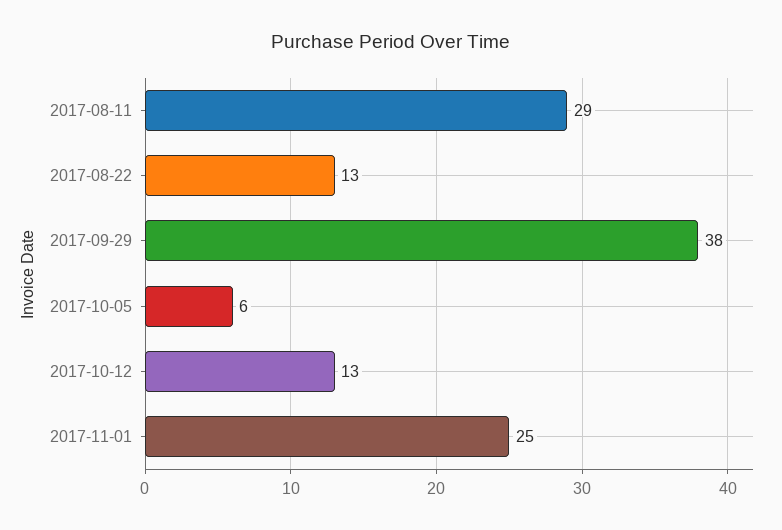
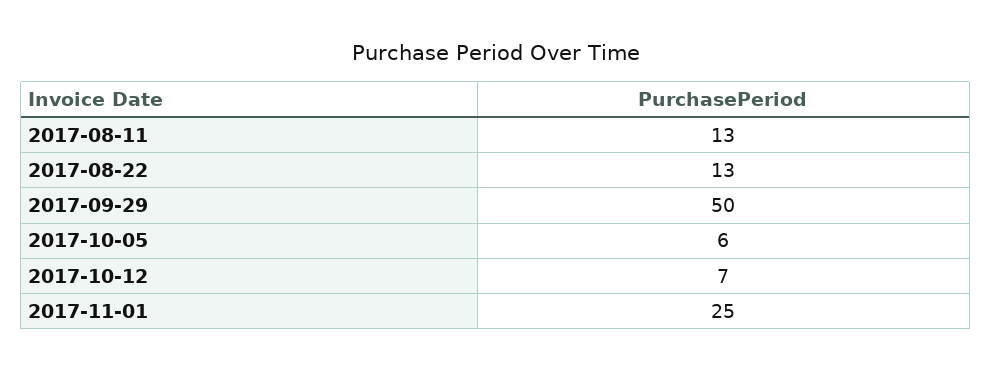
2017-08-11: 29 -> 13
2017-09-29: 38 -> 50
2017-10-12: 13 -> 7

